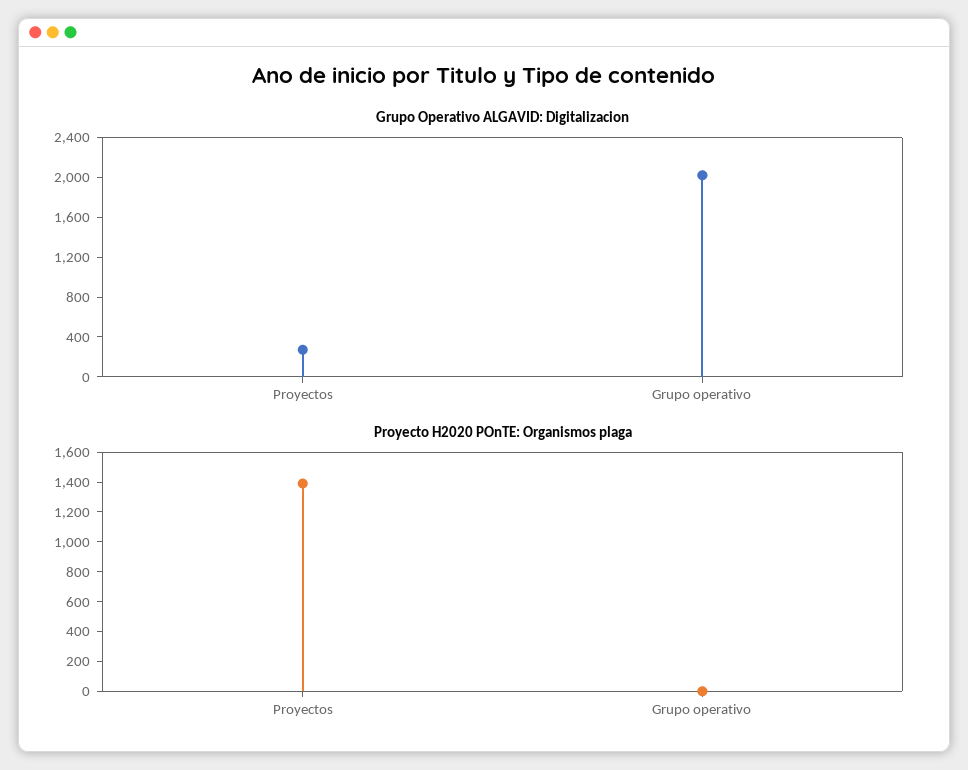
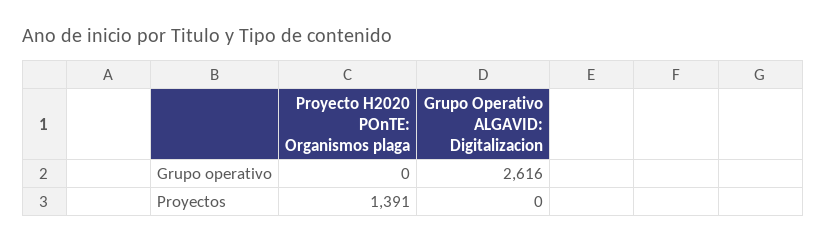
Grupo Operativo ALGAVID: Digitalizacion, Proyectos: 300 -> 0
Grupo Operativo ALGAVID: Digitalizacion, Grupo operativo: 2000 -> 2616

